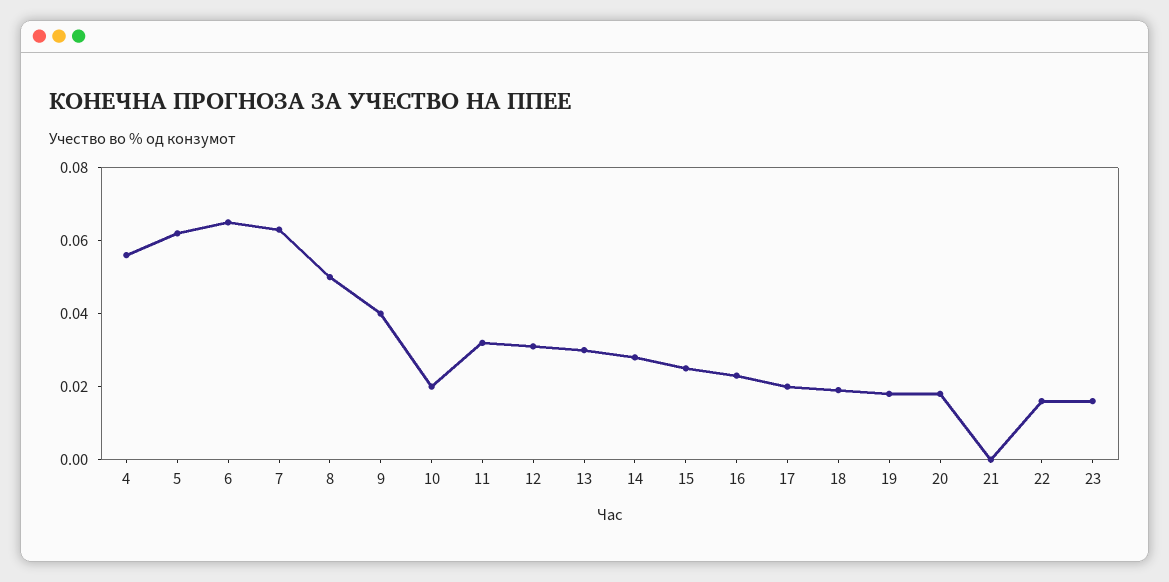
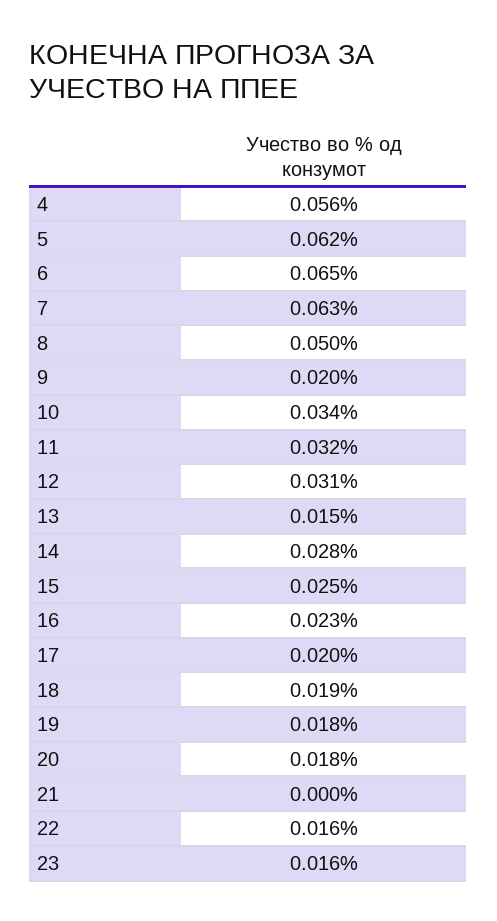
9: 0.04 -> 0.02
10: 0.02 -> 0.034
13: 0.03 -> 0.015

